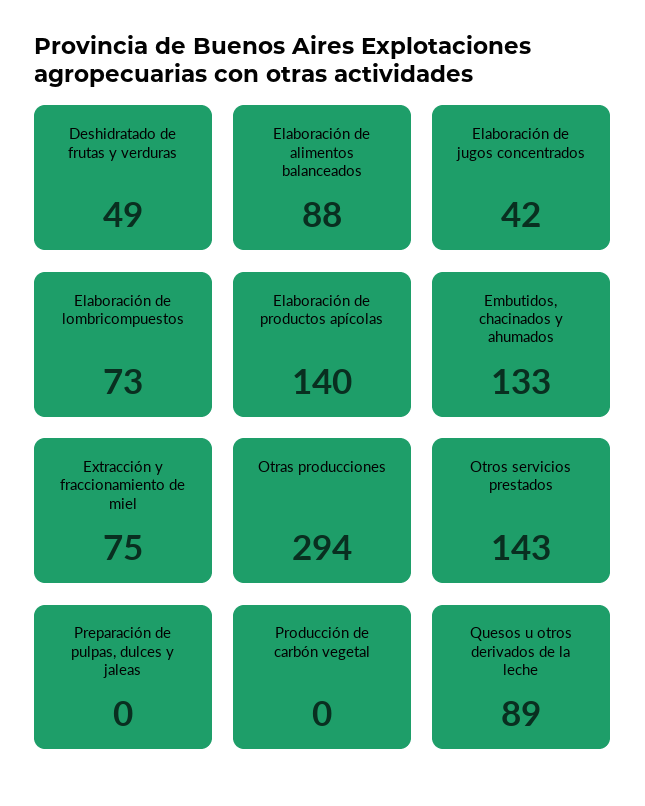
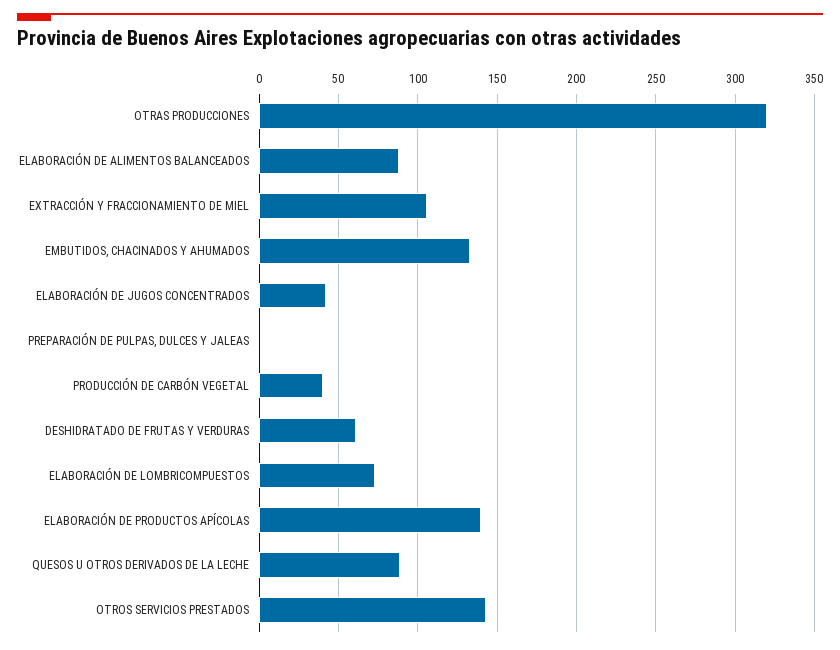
Deshidratado de frutas y verduras: 49 -> 60
Extracción y fraccionamiento de miel: 75 -> 105
Otras producciones: 294 -> 320
Producción de carbón vegetal: 0 -> 40

